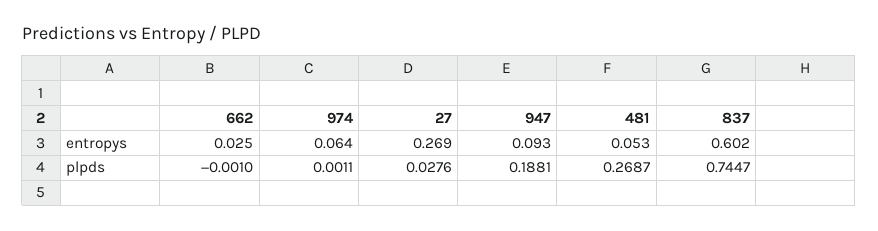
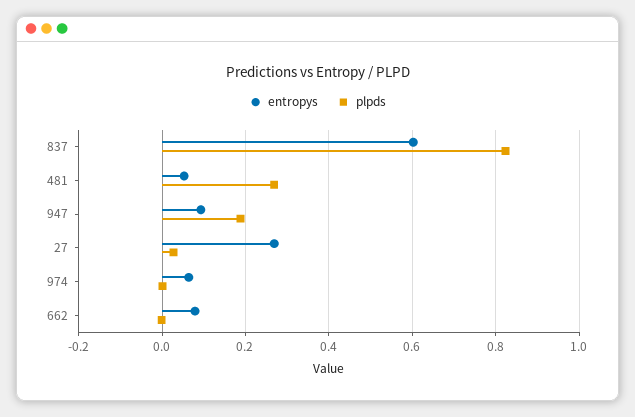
entropys, 662: 0.025 -> 0.08
plpds, 837: 0.7447 -> 0.82

